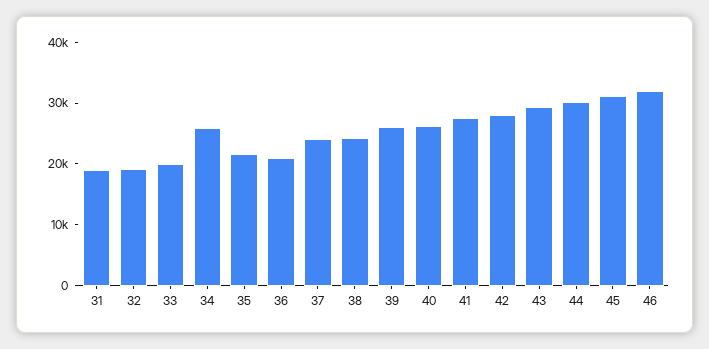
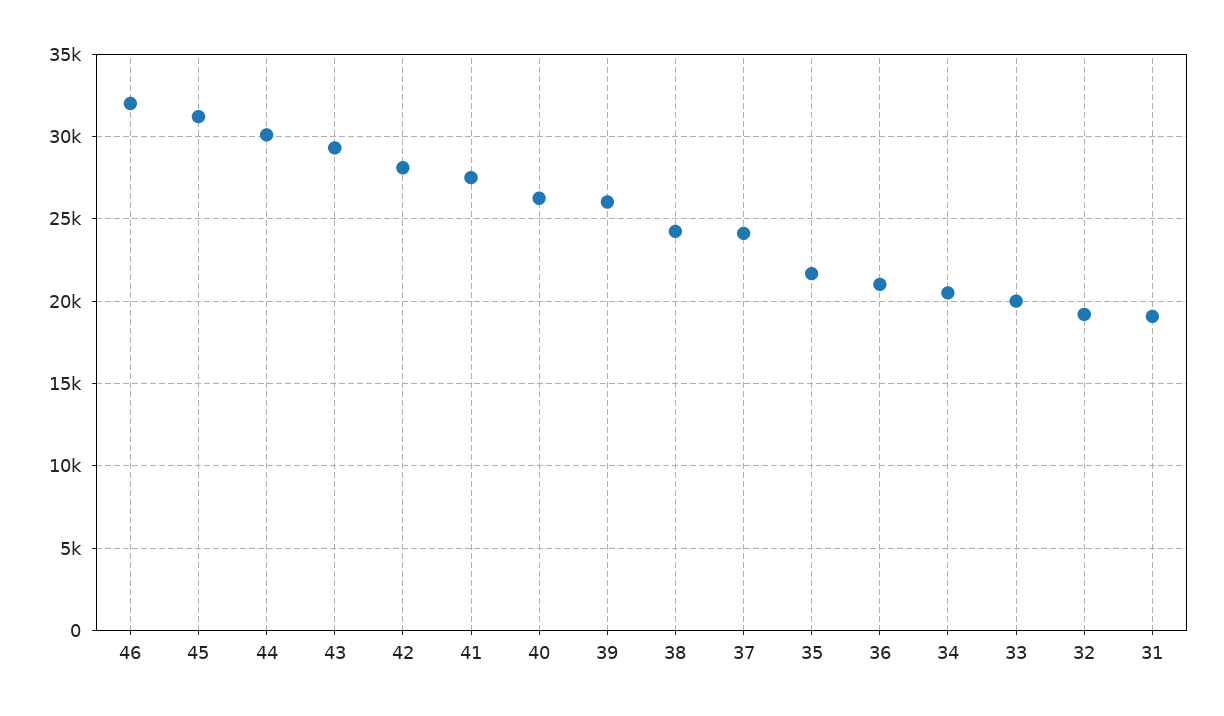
34: 26000 -> 20500

